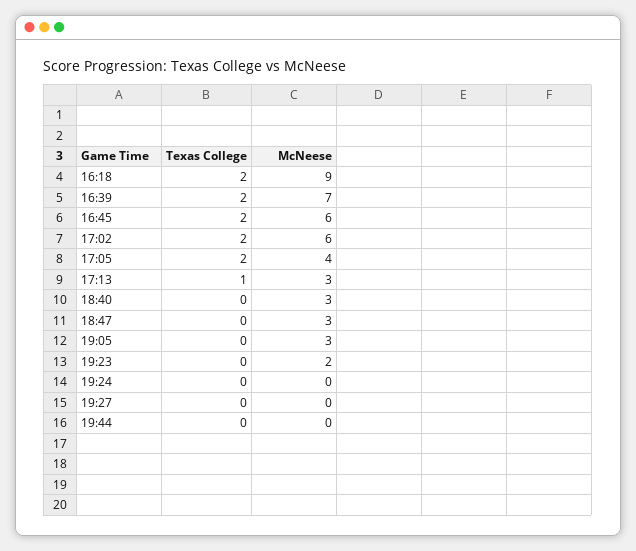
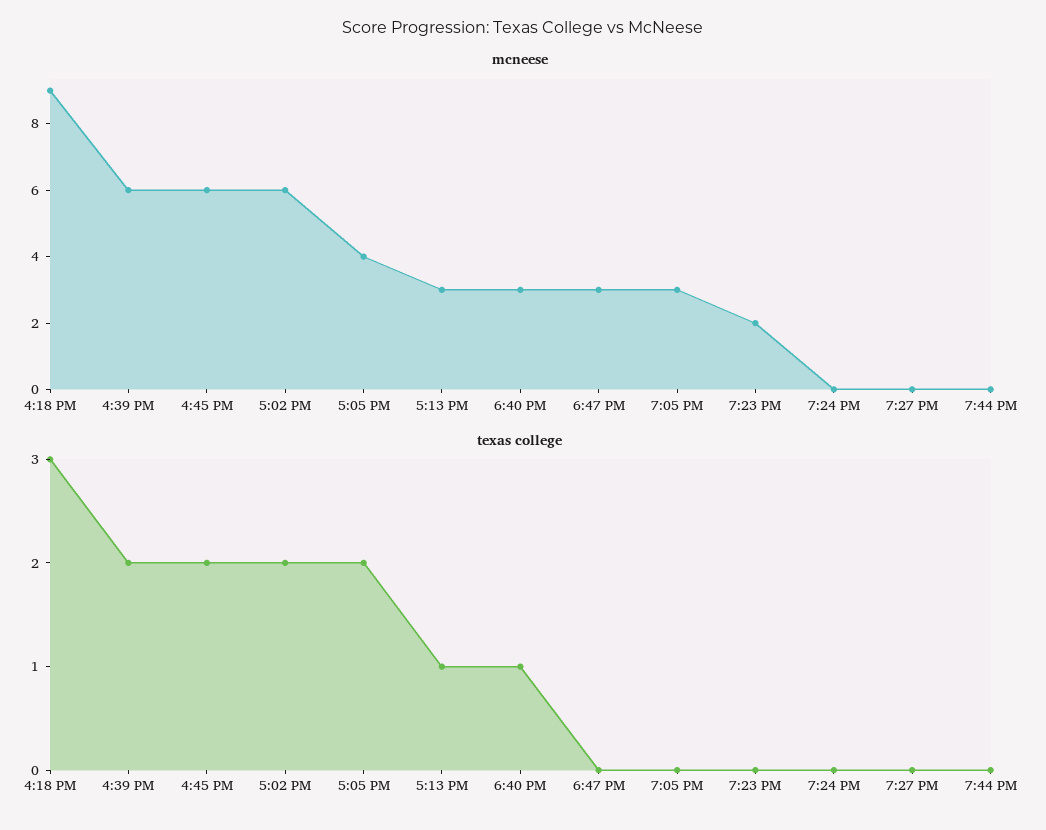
Texas College, 16:18: 2 -> 3
McNeese, 16:39: 7 -> 6
Texas College, 18:40: 0 -> 1

